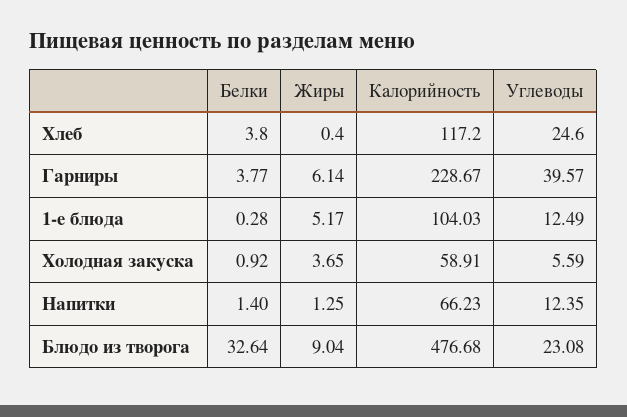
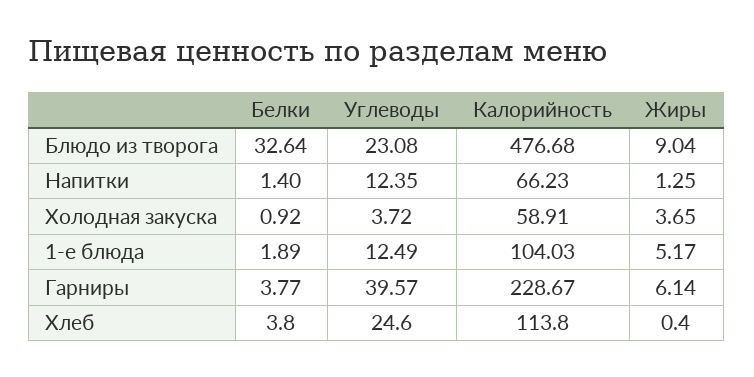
Калорийность, Хлеб: 117.2 -> 113.8
Белки, 1-е блюда: 0.28 -> 1.89
Углеводы, Холодная закуска: 5.59 -> 3.72

